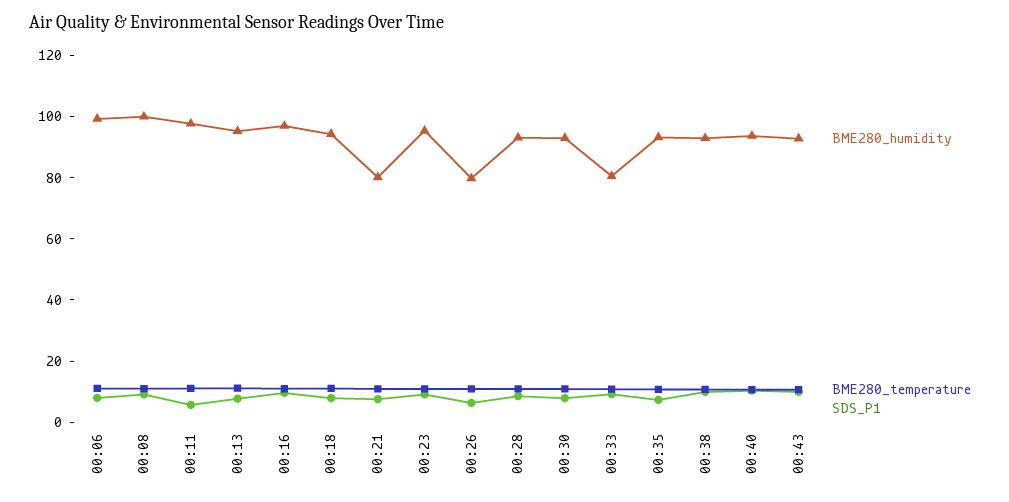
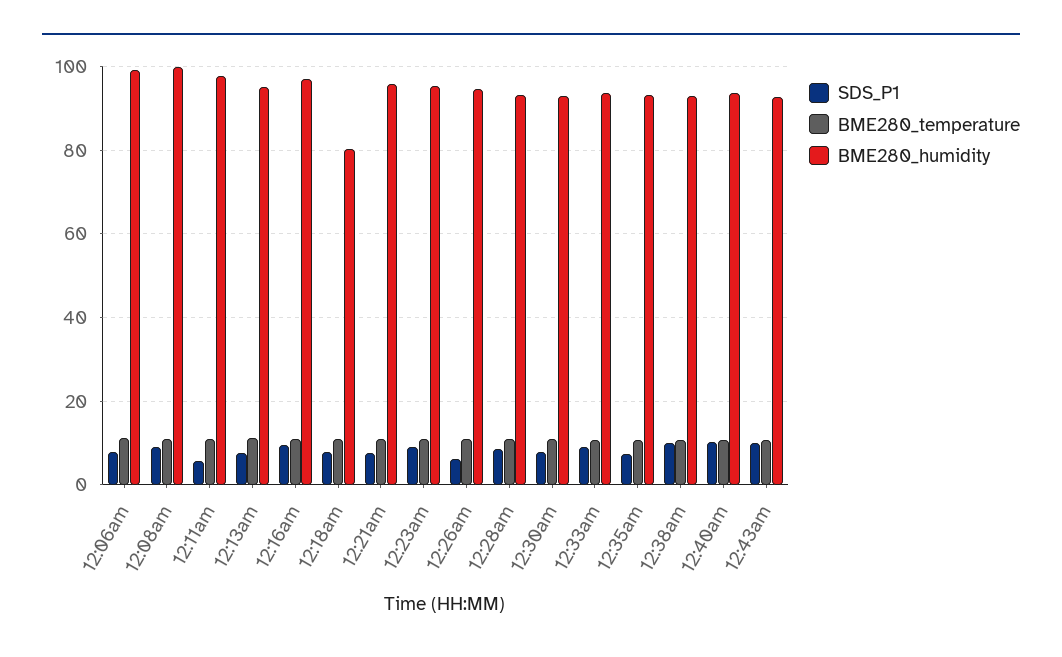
BME280_humidity, 00:18: 95 -> 80
BME280_humidity, 00:21: 80 -> 96
BME280_humidity, 00:26: 80 -> 94
BME280_humidity, 00:33: 80 -> 94

